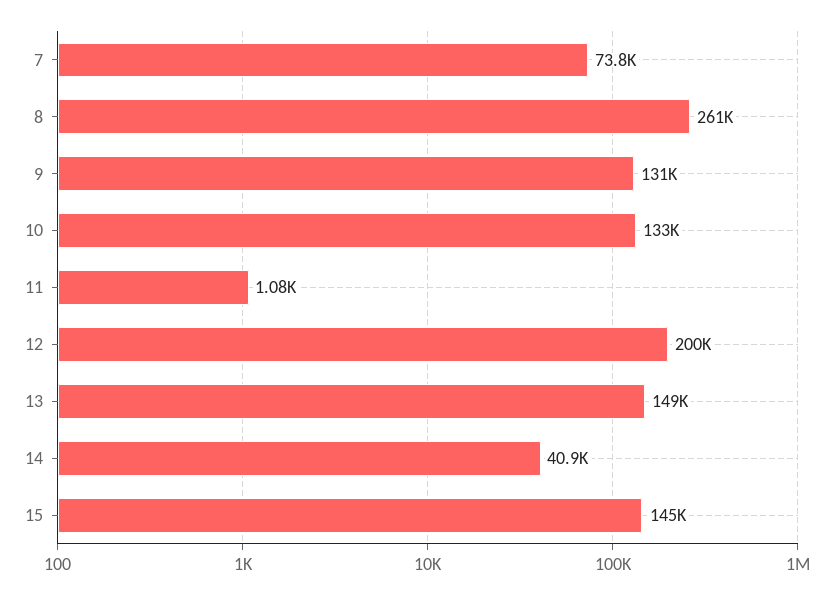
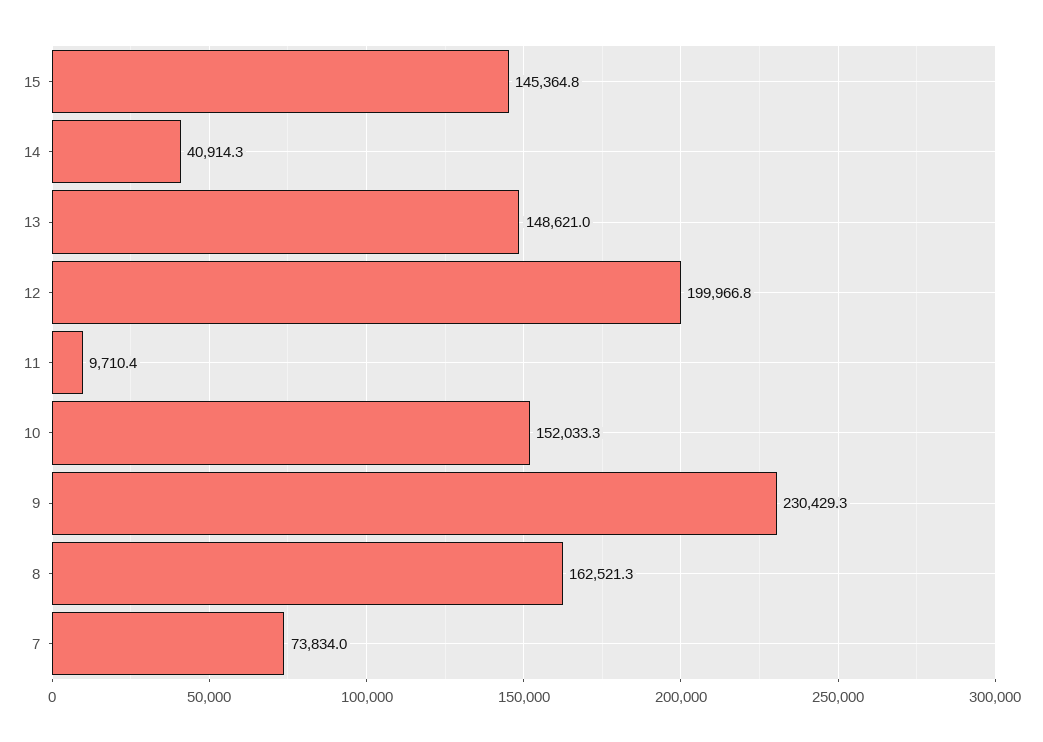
8: 261000 -> 162521.3
9: 131000 -> 230429.3
10: 133000 -> 152033.3
11: 1080 -> 9710.4

